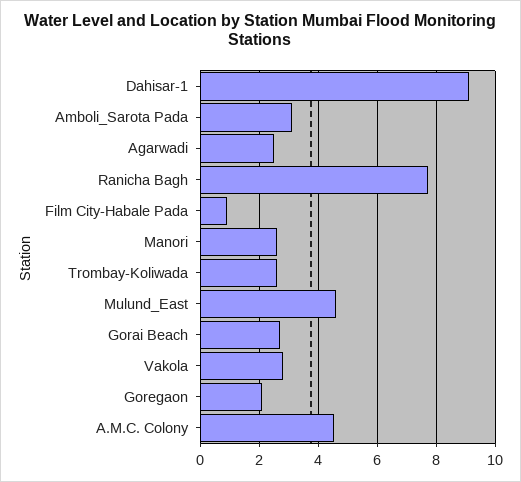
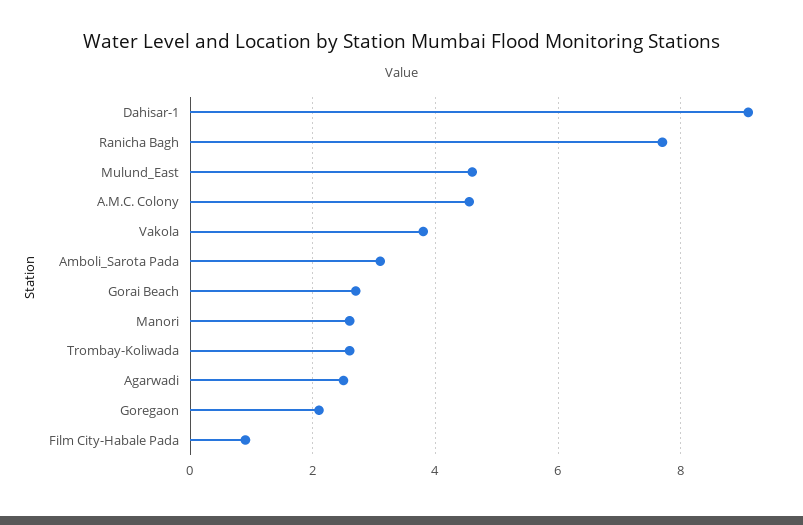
Vakola: 2.75 -> 3.8

